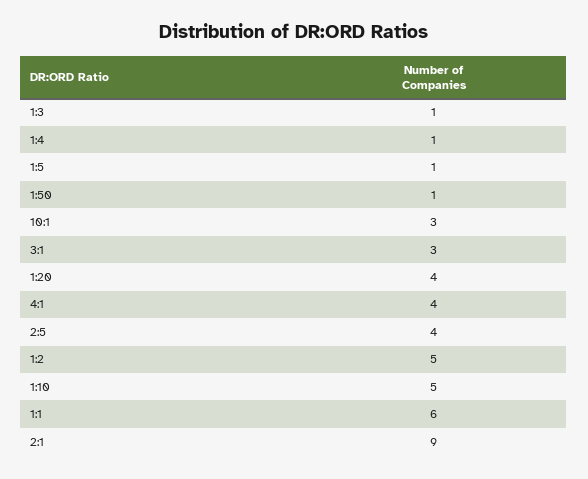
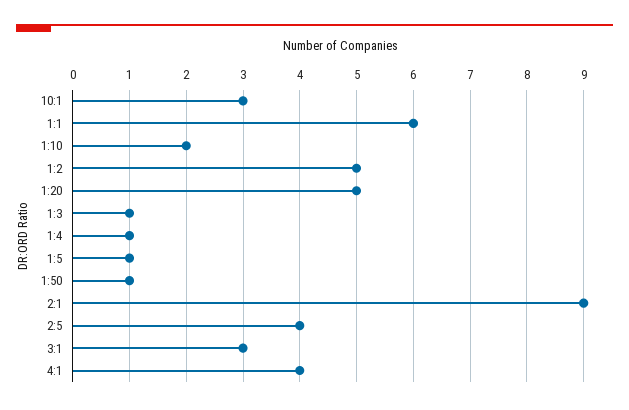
1:20: 4 -> 5
1:10: 5 -> 2

